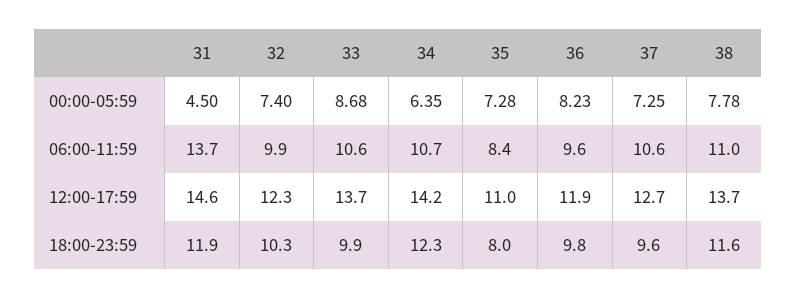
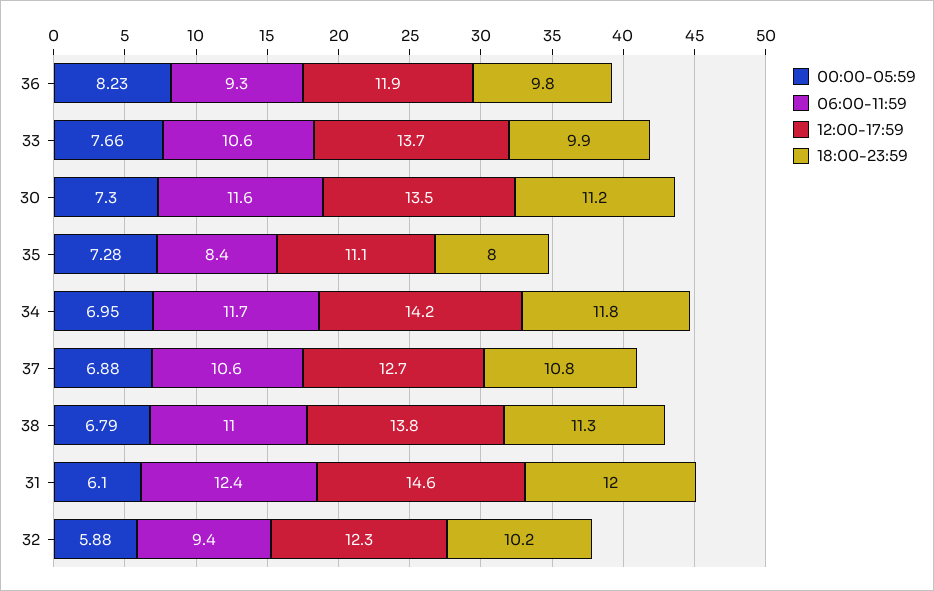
00:00-05:59, 31: 4.5 -> 6.1
00:00-05:59, 32: 7.4 -> 5.88
00:00-05:59, 33: 8.68 -> 7.66
00:00-05:59, 34: 6.35 -> 6.95
00:00-05:59, 37: 7.25 -> 6.88
00:00-05:59, 38: 7.78 -> 6.79
06:00-11:59, 31: 13.7 -> 12.4
06:00-11:59, 32: 9.9 -> 9.4
06:00-11:59, 34: 10.7 -> 11.7
06:00-11:59, 36: 9.6 -> 9.3
12:00-17:59, 35: 11 -> 11.1
12:00-17:59, 38: 13.7 -> 13.8
18:00-23:59, 31: 11.9 -> 12
18:00-23:59, 32: 10.3 -> 10.2
18:00-23:59, 34: 12.3 -> 11.8
18:00-23:59, 37: 9.6 -> 10.8
18:00-23:59, 38: 11.6 -> 11.3
00:00-05:59, 30: none -> 7.3
06:00-11:59, 30: none -> 11.6
12:00-17:59, 30: none -> 13.5
18:00-23:59, 30: none -> 11.2

